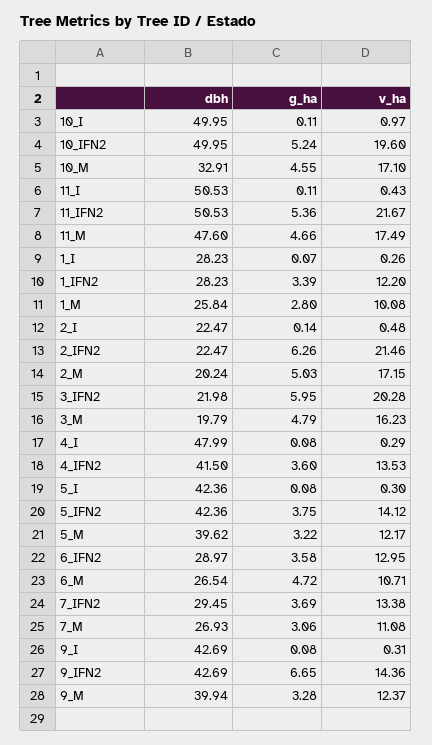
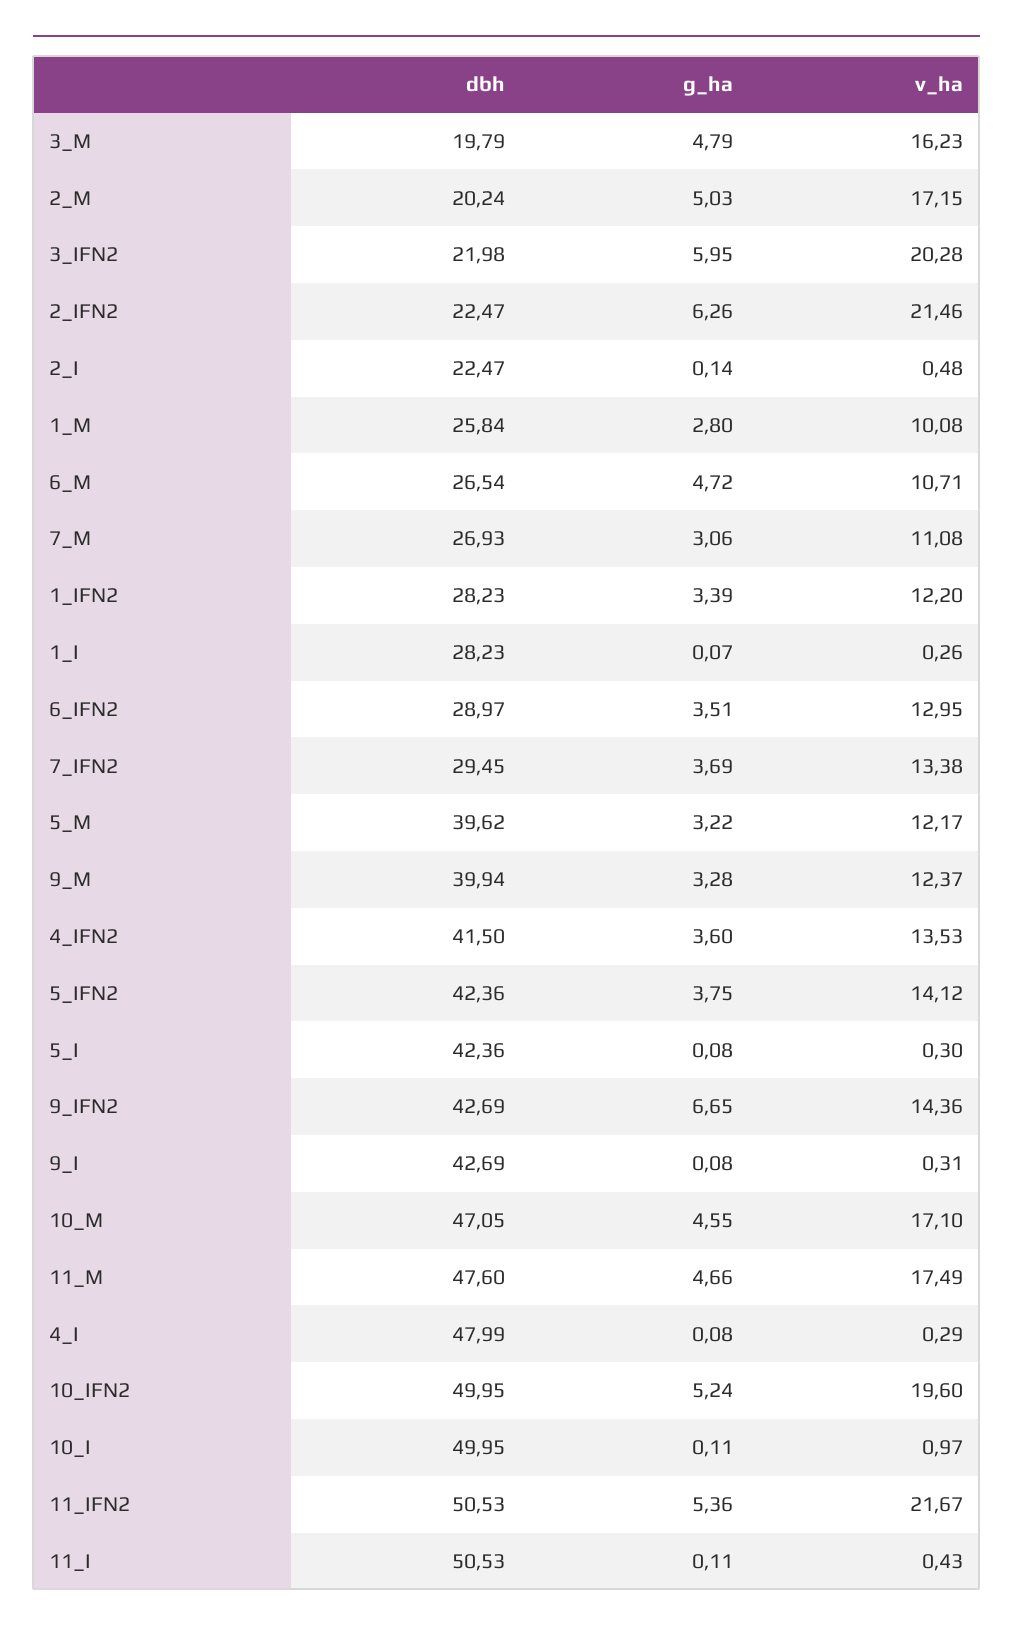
dbh, 10_M: 32.91 -> 47.05
g_ha, 6_IFN2: 3.58 -> 3.51

